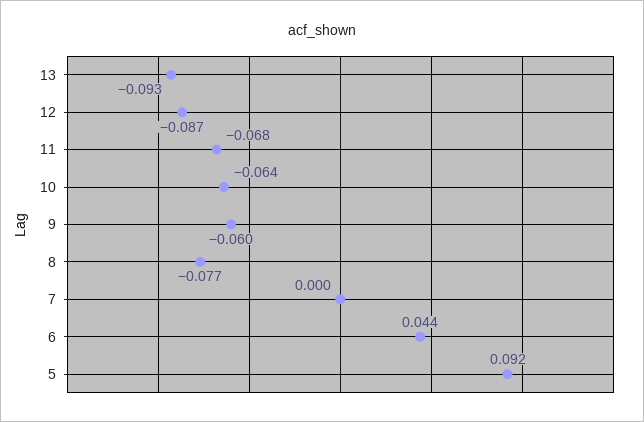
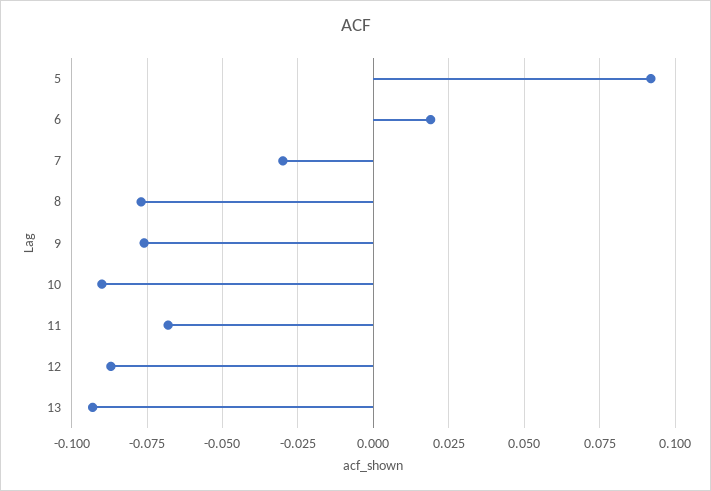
10: -0.064 -> -0.09
9: -0.06 -> -0.075
7: 0 -> -0.03
6: 0.044 -> 0.02

